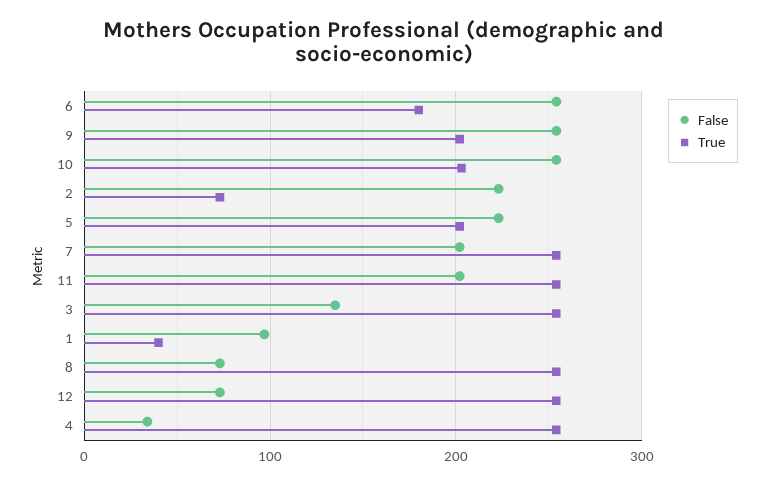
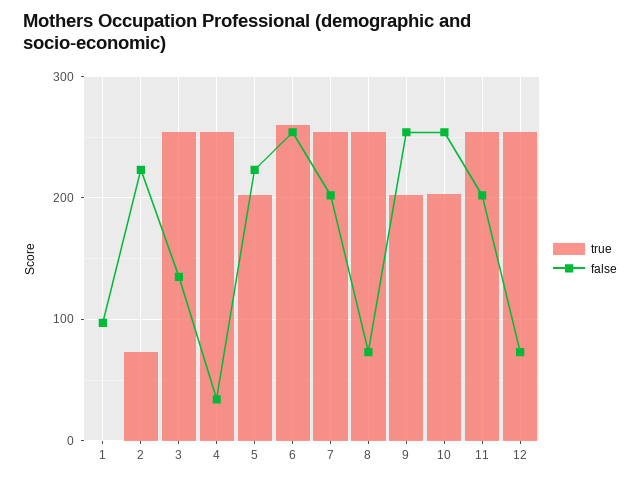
True, 6: 180 -> 260
True, 1: 40 -> 0

